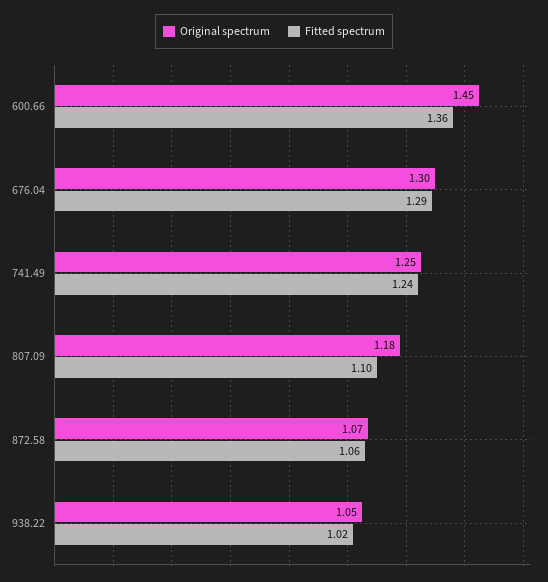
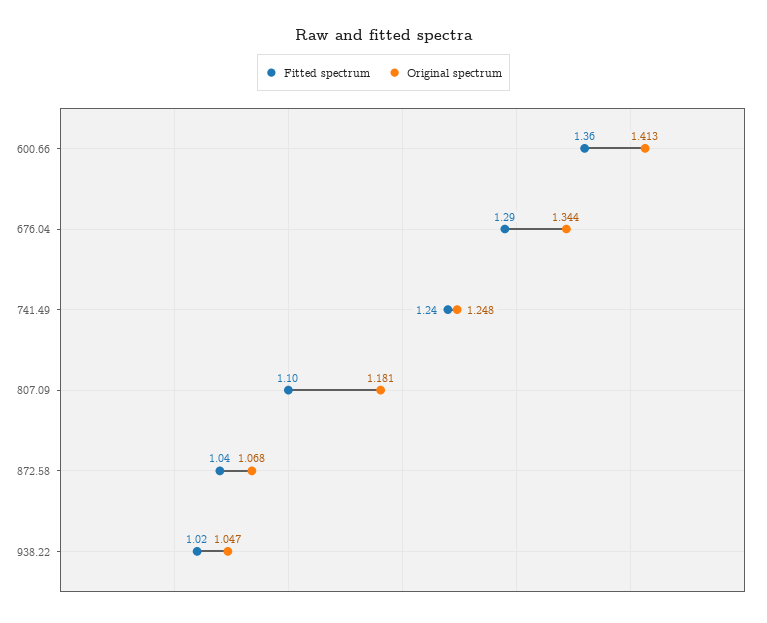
Original spectrum, 600.66: 1.45 -> 1.413
Original spectrum, 676.04: 1.3 -> 1.344
Fitted spectrum, 872.58: 1.06 -> 1.04

